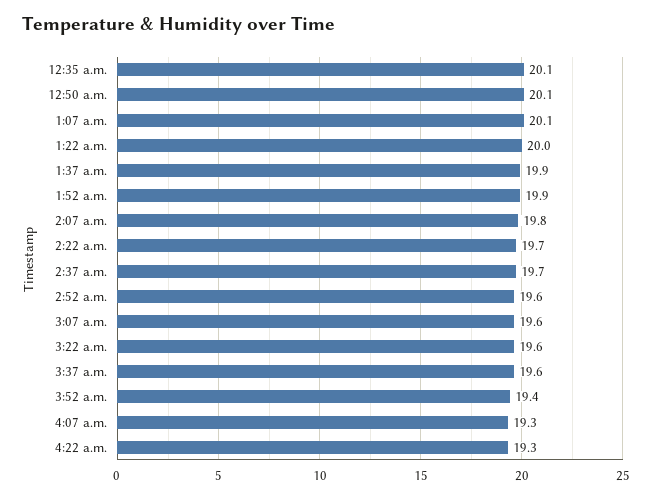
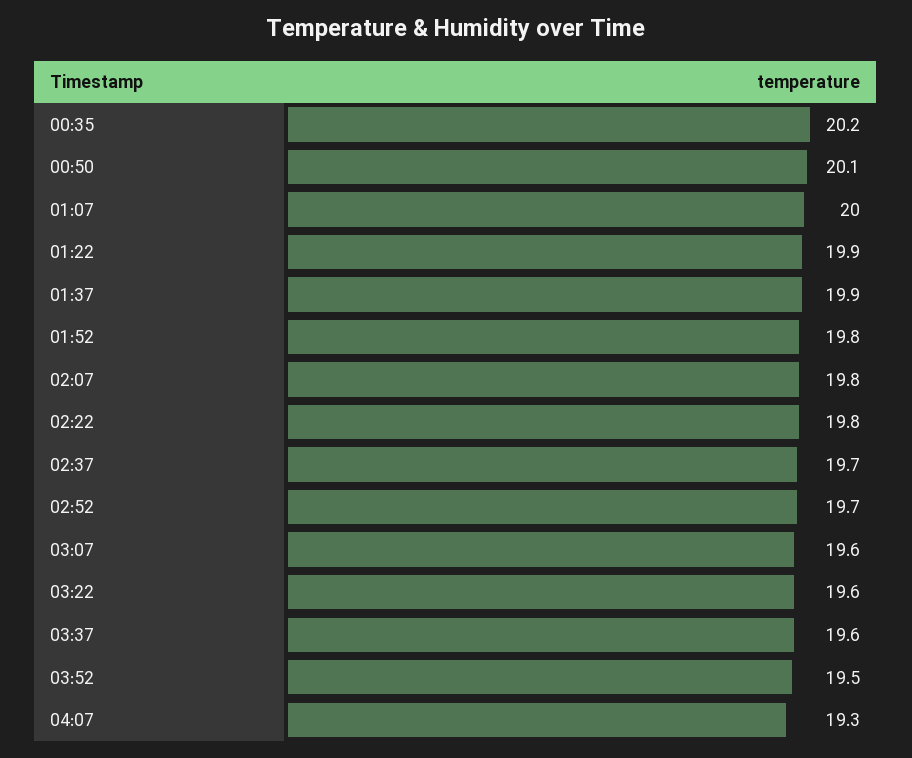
12:35 a.m.: 20.1 -> 20.2
1:07 a.m.: 20.1 -> 20
1:22 a.m.: 20 -> 19.9
1:52 a.m.: 19.9 -> 19.8
2:22 a.m.: 19.7 -> 19.8
2:52 a.m.: 19.6 -> 19.7
3:52 a.m.: 19.4 -> 19.5
4:22 a.m.: 19.3 -> none

